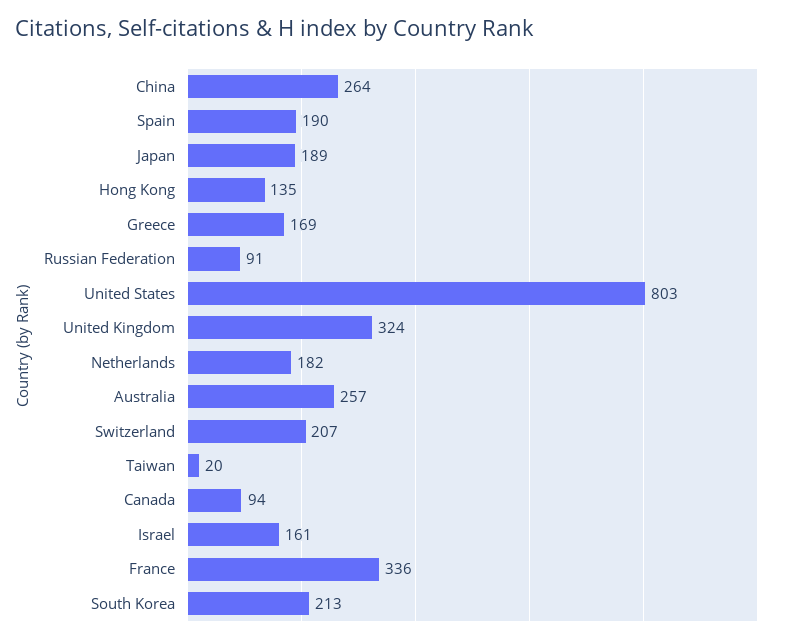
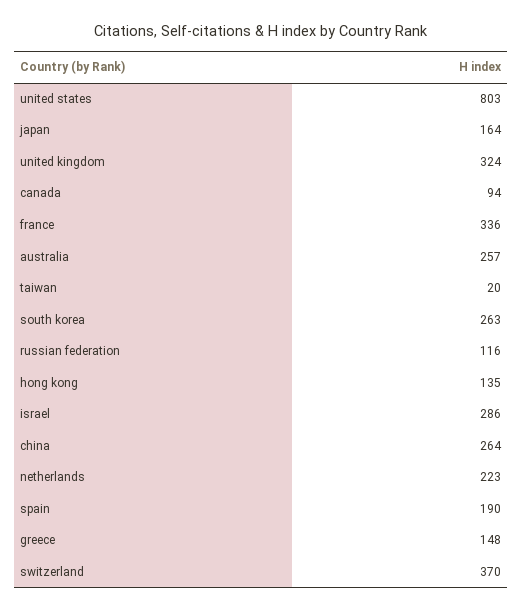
Japan: 189 -> 164
Greece: 169 -> 148
Russian Federation: 91 -> 116
Netherlands: 182 -> 223
Switzerland: 207 -> 370
Israel: 161 -> 286
South Korea: 213 -> 263

